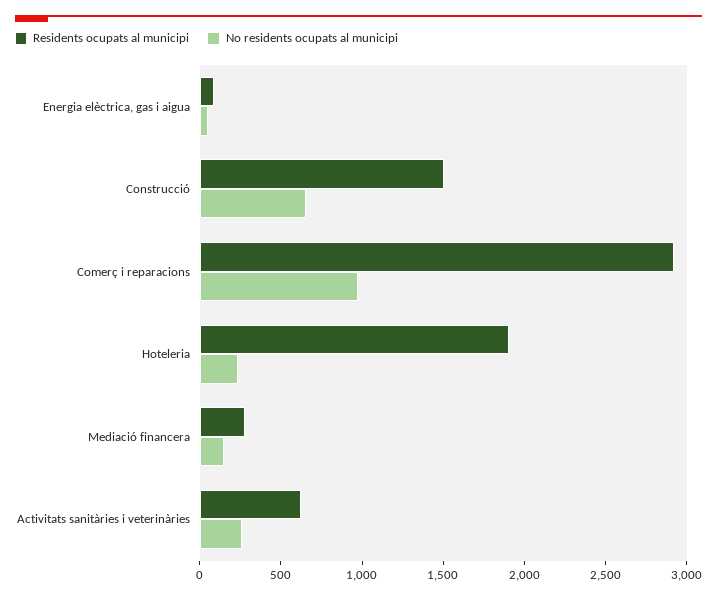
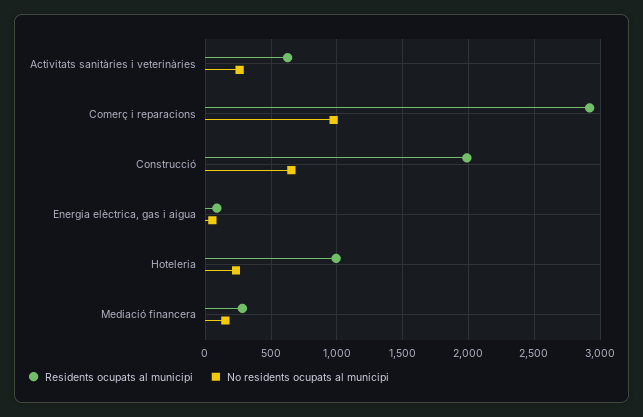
Residents ocupats al municipi, Construcció: 1500 -> 2000
Residents ocupats al municipi, Hoteleria: 1900 -> 1000

